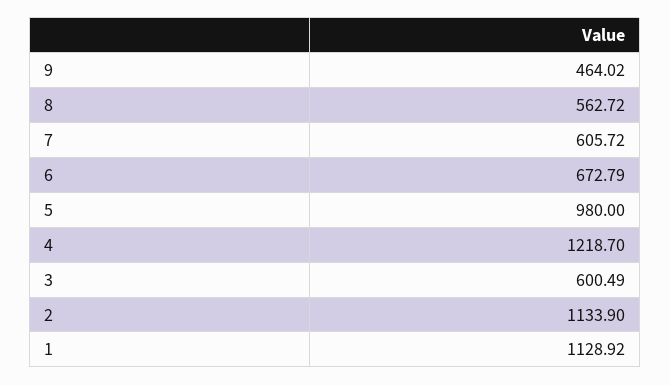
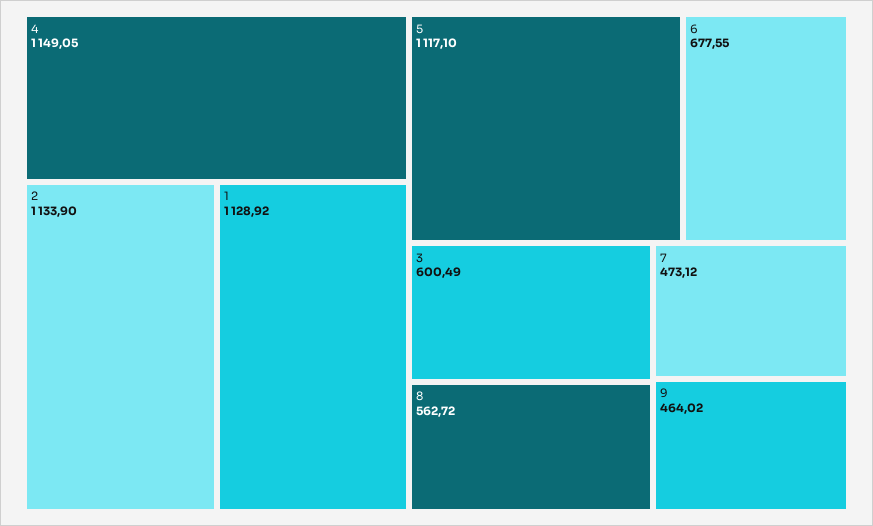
7: 605.72 -> 473.12
6: 672.79 -> 677.55
5: 980 -> 1117.1
4: 1218.7 -> 1149.05

